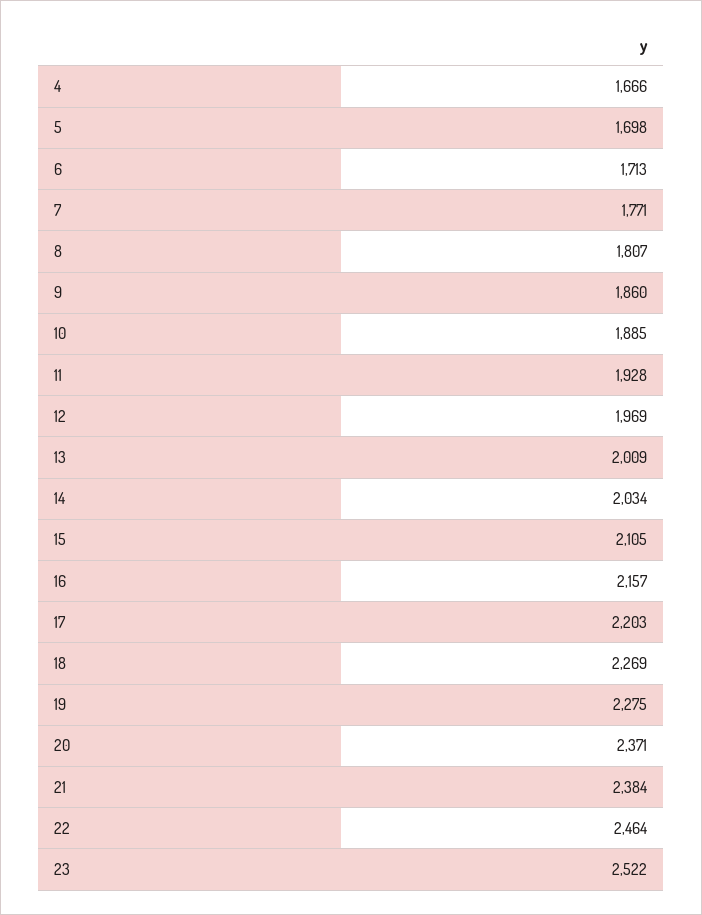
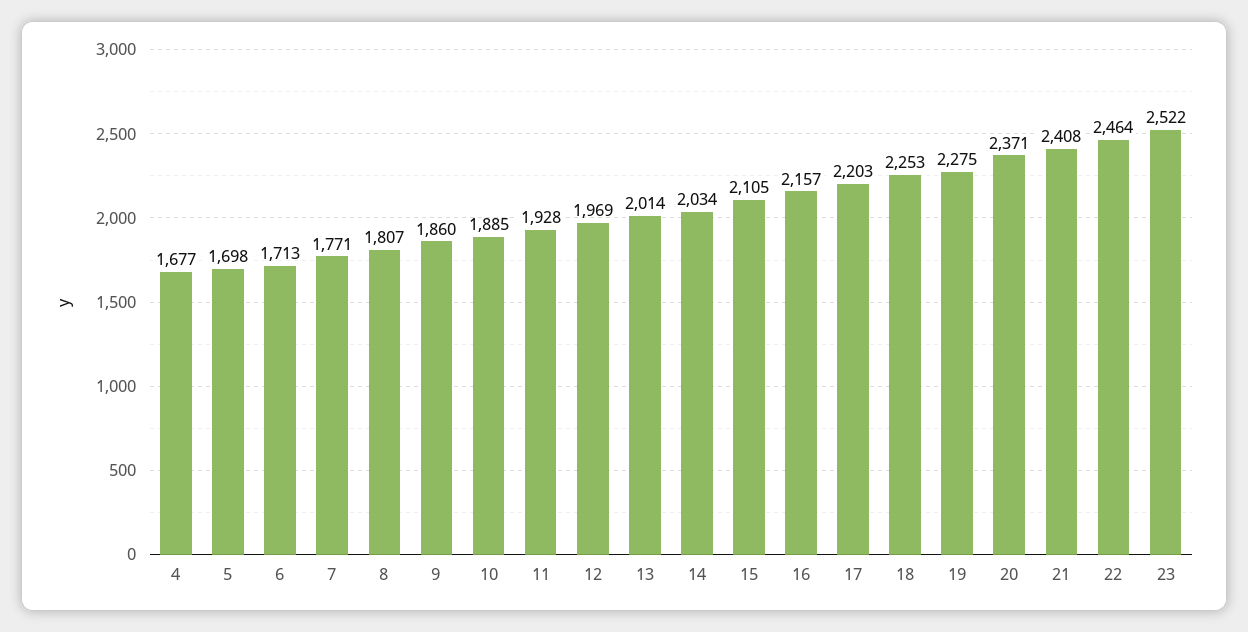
4: 1666 -> 1677
13: 2009 -> 2014
18: 2269 -> 2253
21: 2384 -> 2408

